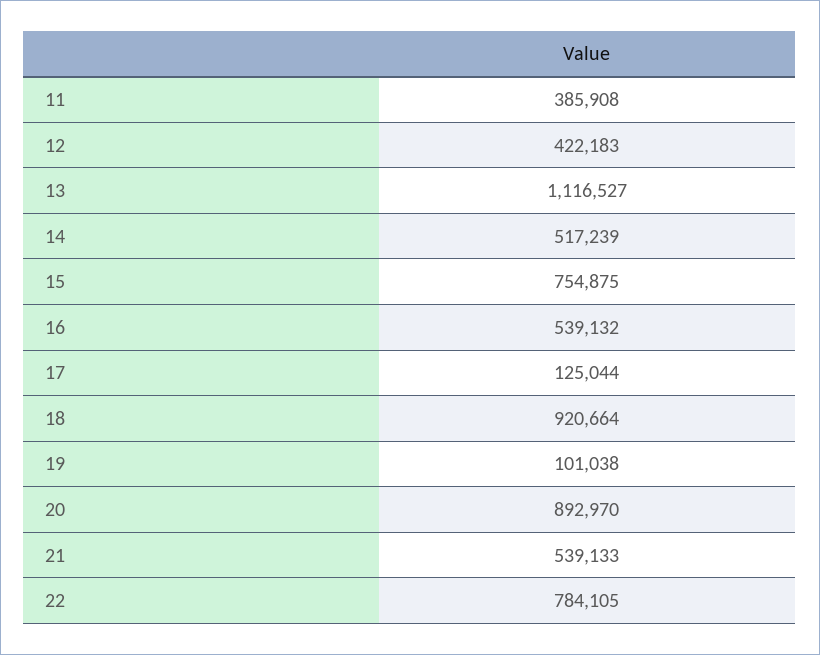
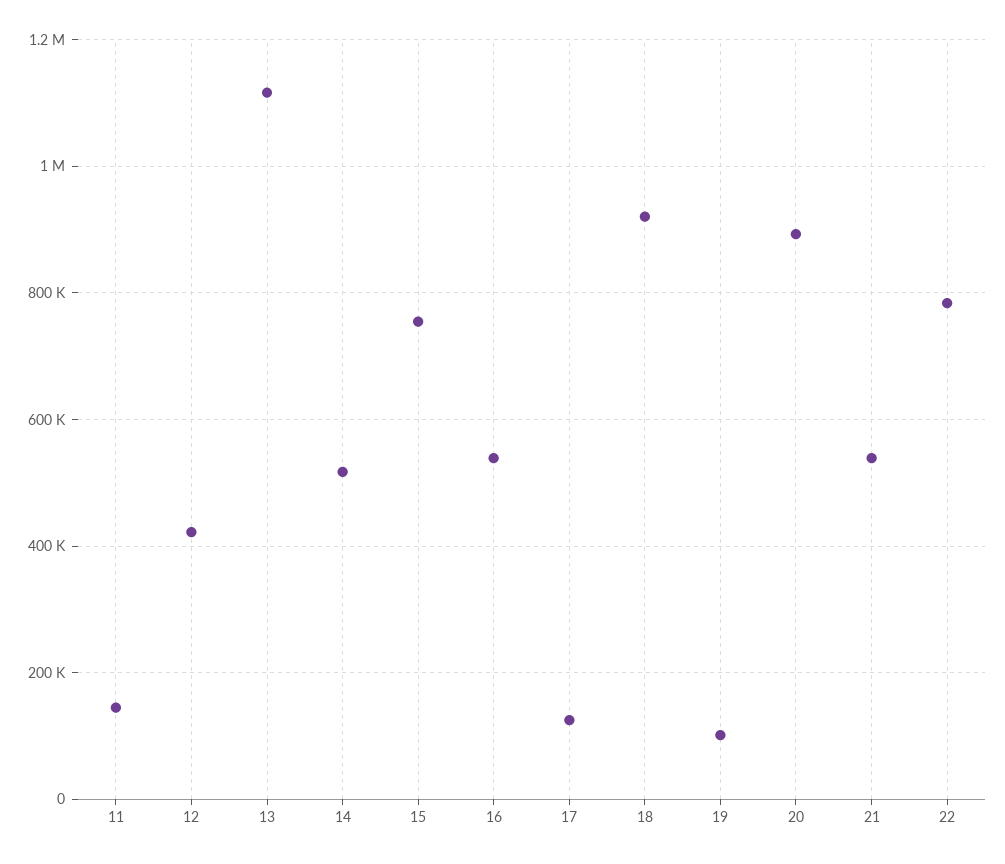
11: 385908 -> 140000

